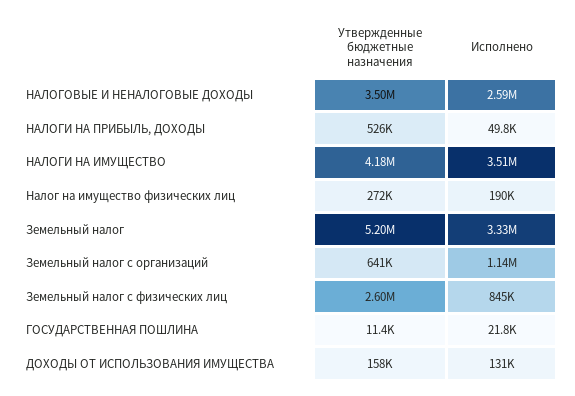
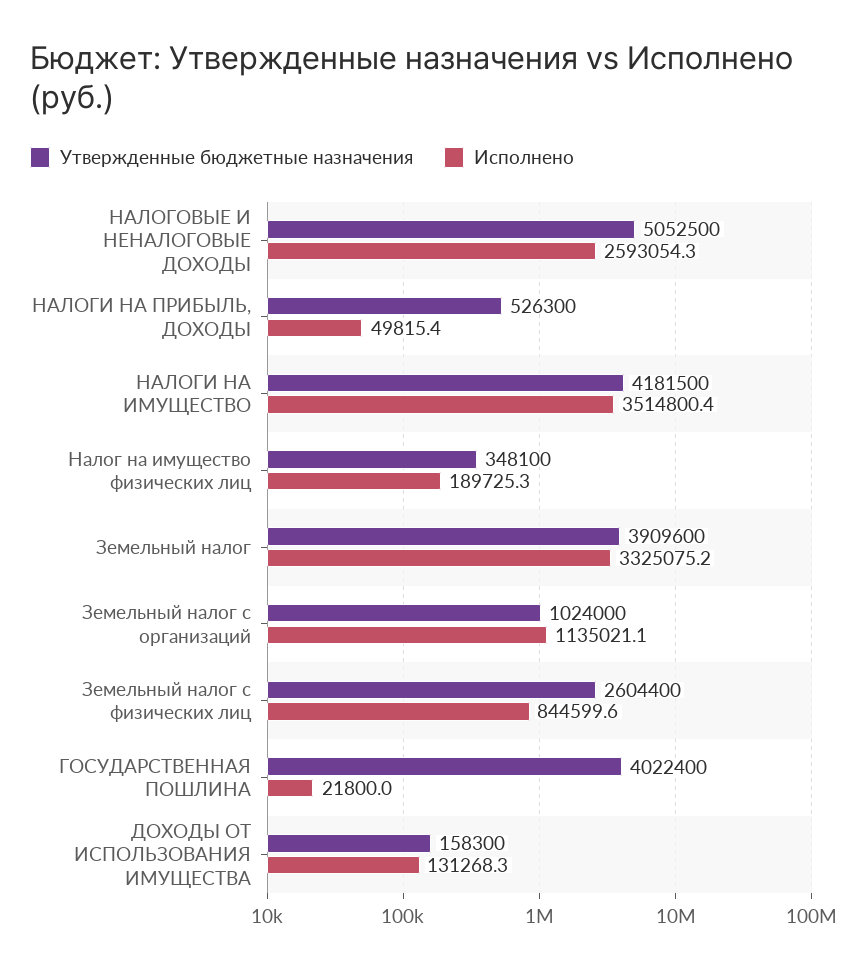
Утвержденные бюджетные назначения, НАЛОГОВЫЕ И НЕНАЛОГОВЫЕ ДОХОДЫ: 3500000 -> 5052500
Утвержденные бюджетные назначения, Налог на имущество физических лиц: 272000 -> 348100
Утвержденные бюджетные назначения, Земельный налог: 5200000 -> 3909600
Утвержденные бюджетные назначения, Земельный налог с организаций: 641000 -> 1024000
Утвержденные бюджетные назначения, ГОСУДАРСТВЕННАЯ ПОШЛИНА: 11400 -> 4022400

